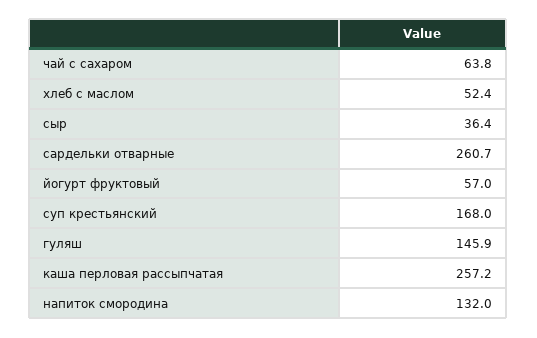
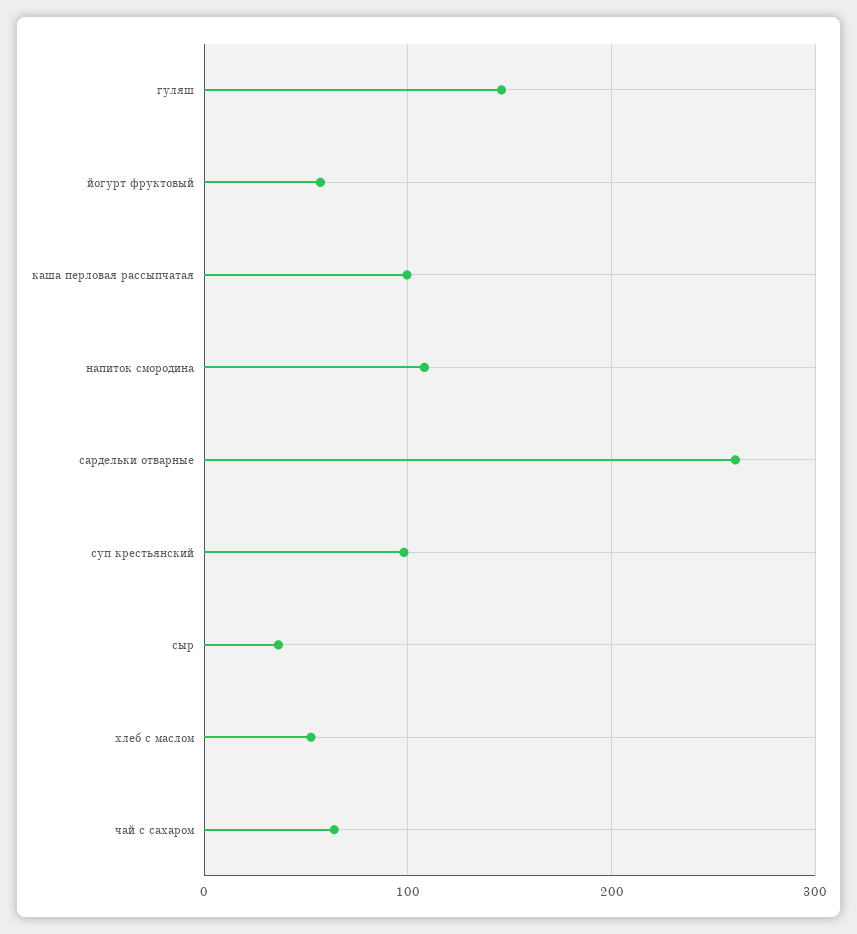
суп крестьянский: 168 -> 100
каша перловая рассыпчатая: 257.2 -> 100
напиток смородина: 132 -> 110

